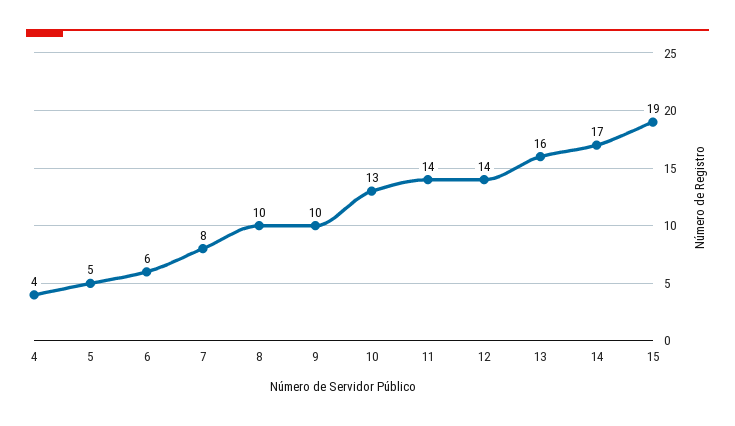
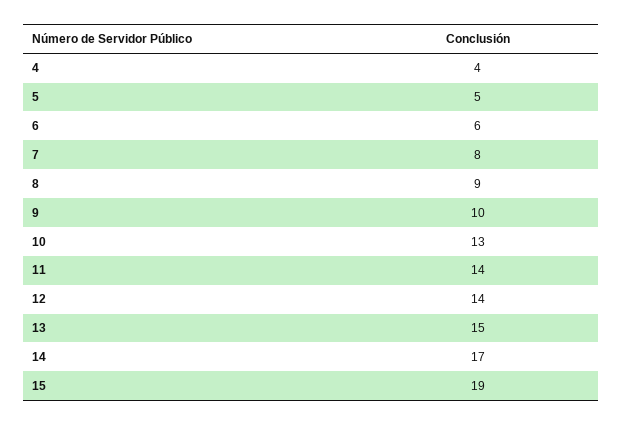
8: 10 -> 9
13: 16 -> 15

